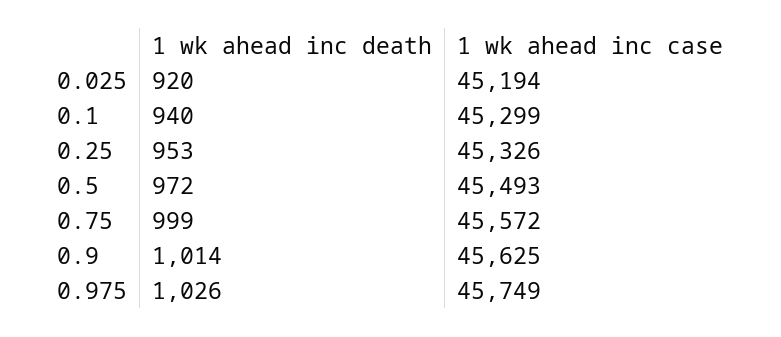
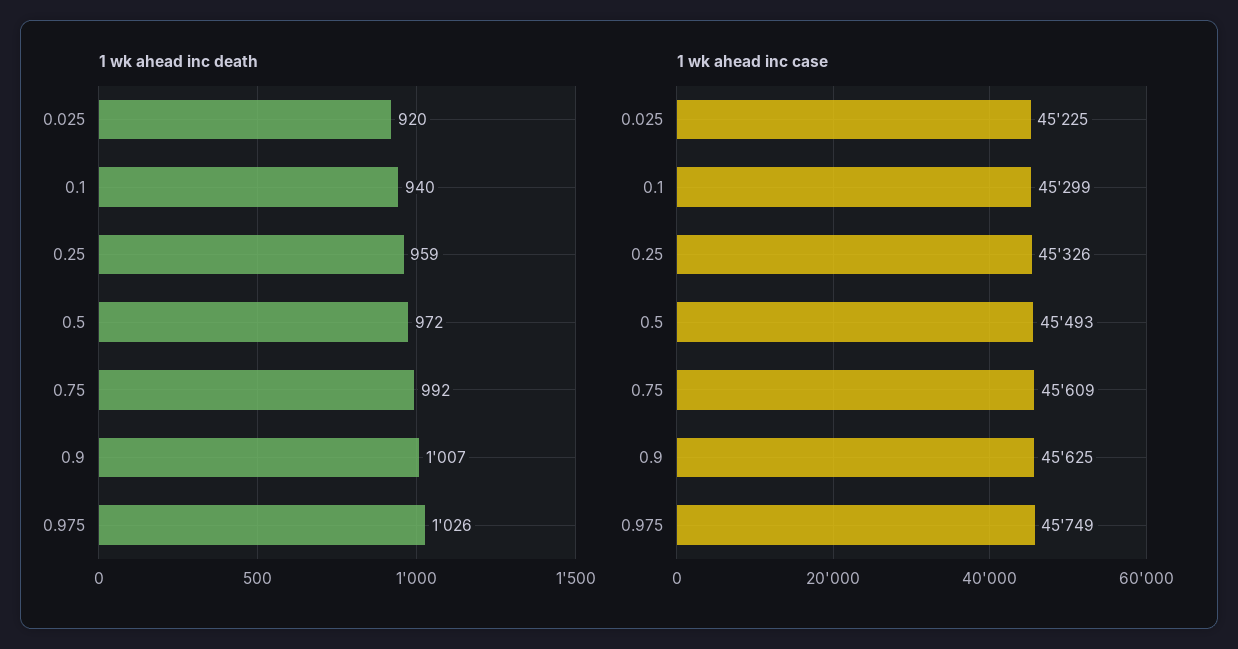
1 wk ahead inc case, 0.025: 45194 -> 45225
1 wk ahead inc death, 0.25: 953 -> 959
1 wk ahead inc death, 0.75: 999 -> 992
1 wk ahead inc case, 0.75: 45572 -> 45609
1 wk ahead inc death, 0.9: 1014 -> 1007

